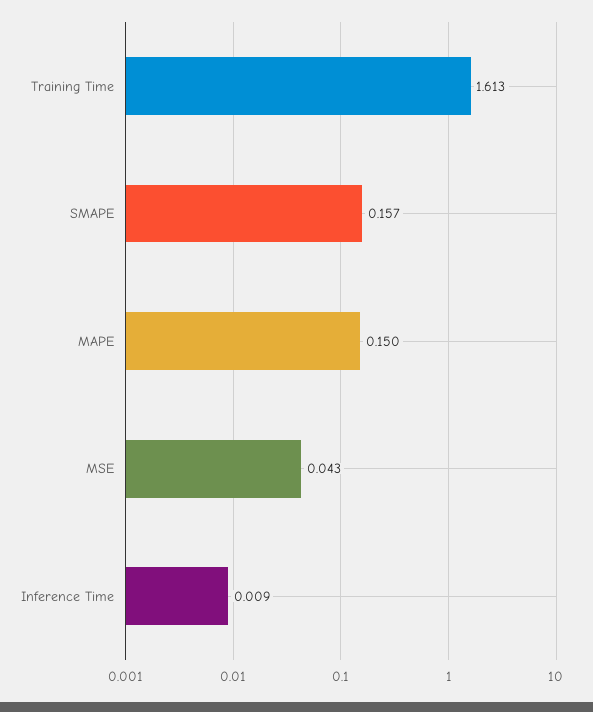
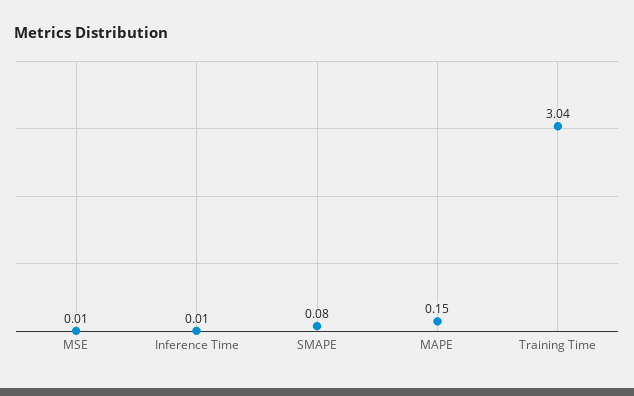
Training Time: 1.613 -> 3.04
SMAPE: 0.157 -> 0.08
MSE: 0.043 -> 0.01

